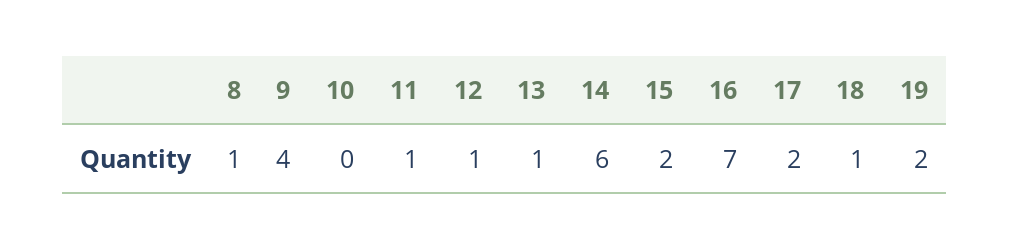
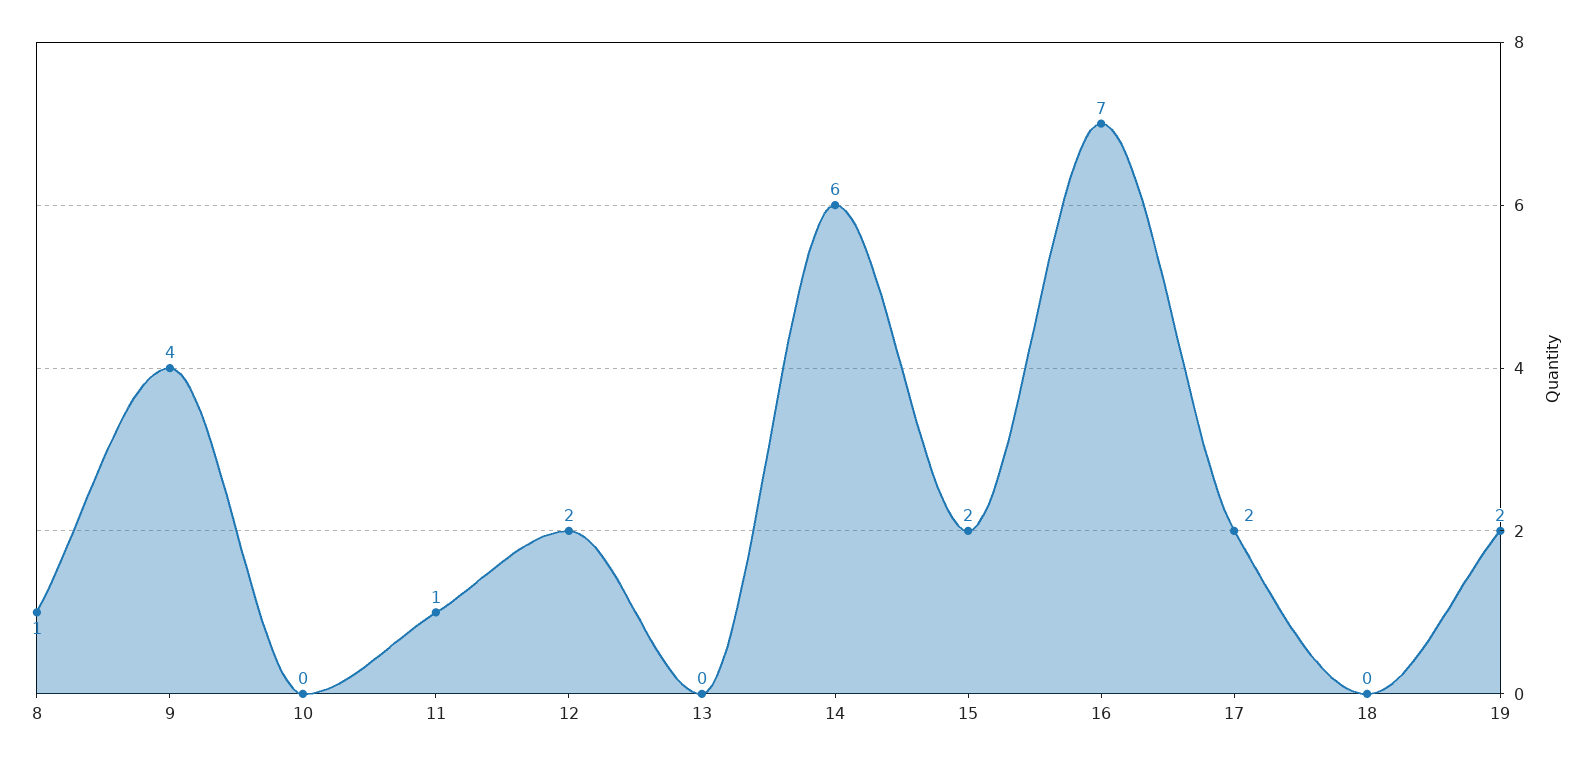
12: 1 -> 2
13: 1 -> 0
18: 1 -> 0

